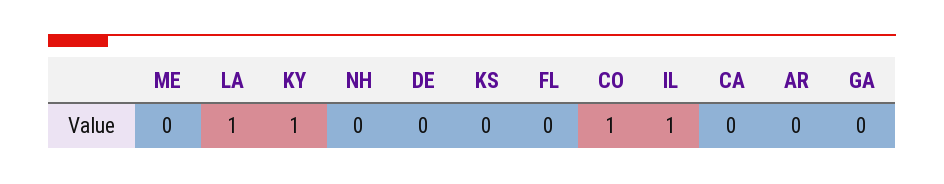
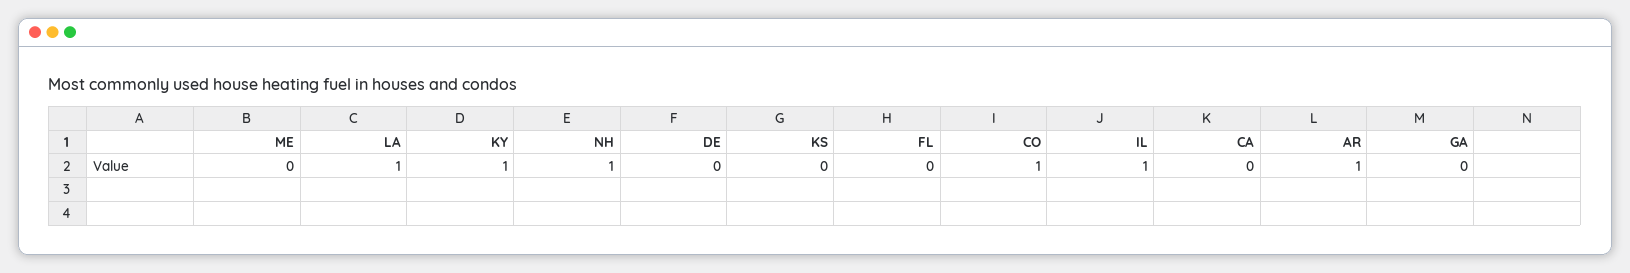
NH: 0 -> 1
AR: 0 -> 1

